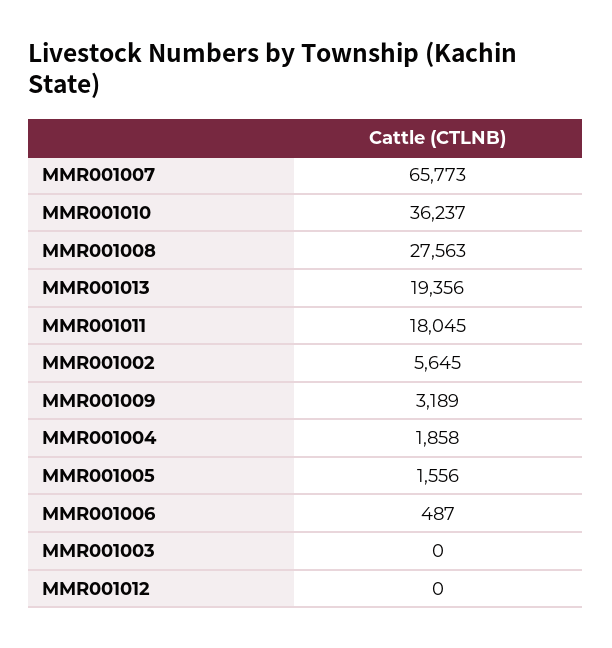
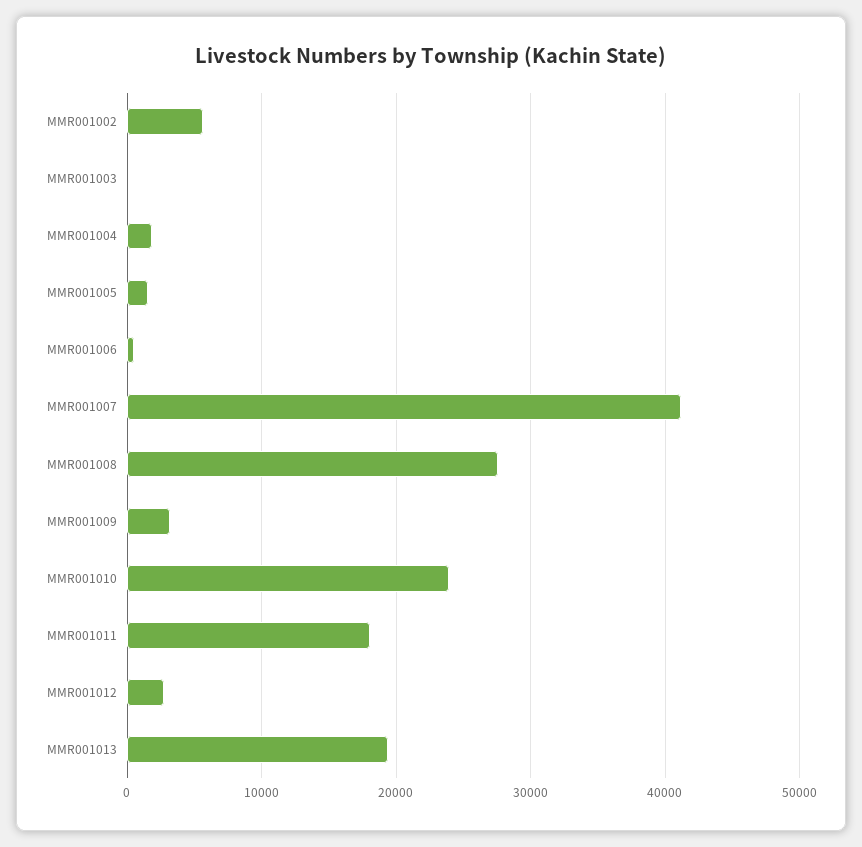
MMR001007: 65773 -> 41000
MMR001010: 36237 -> 24000
MMR001012: 0 -> 3000

